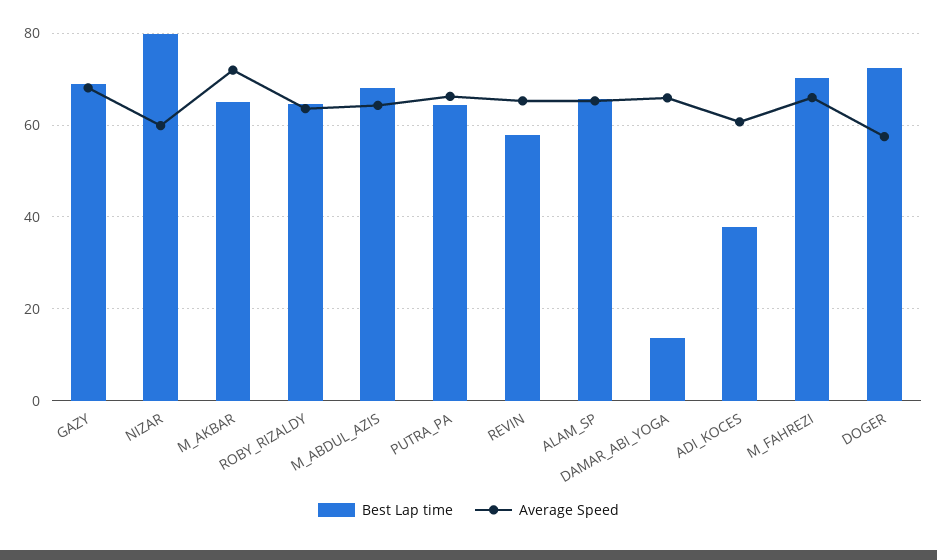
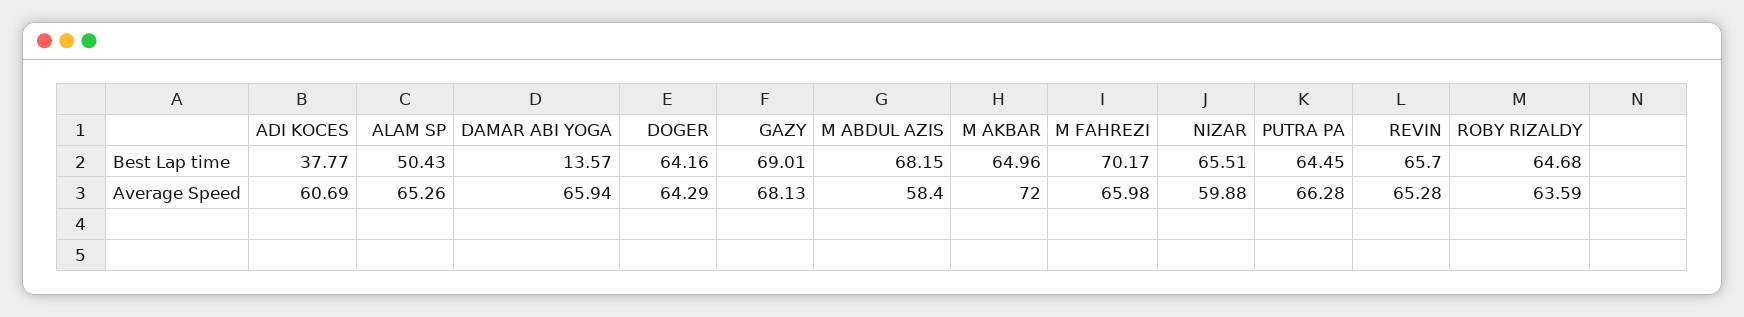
Best Lap time, NIZAR: 80 -> 65.51
Average Speed, M_ABDUL_AZIS: 64 -> 58.4
Best Lap time, REVIN: 58 -> 65.7
Best Lap time, ALAM_SP: 66 -> 50.43
Best Lap time, DOGER: 72 -> 64.16
Average Speed, DOGER: 58 -> 64.29

